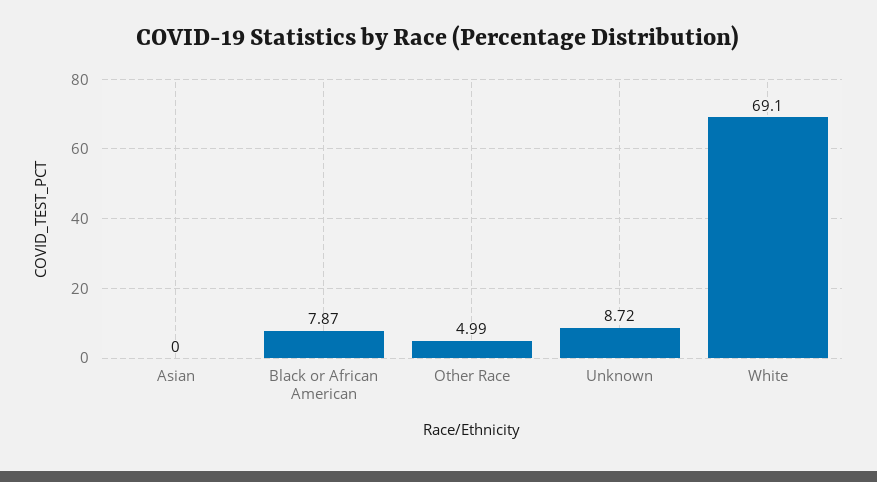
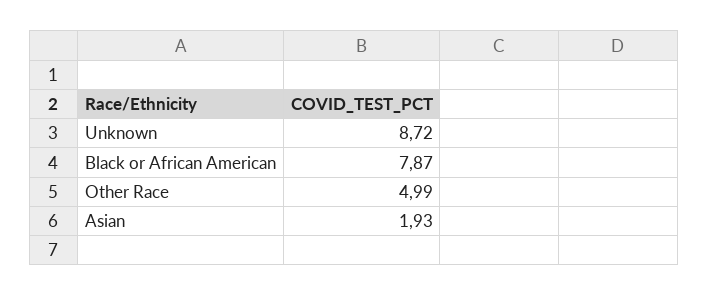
Asian: 0 -> 1.93
White: 69.1 -> none

